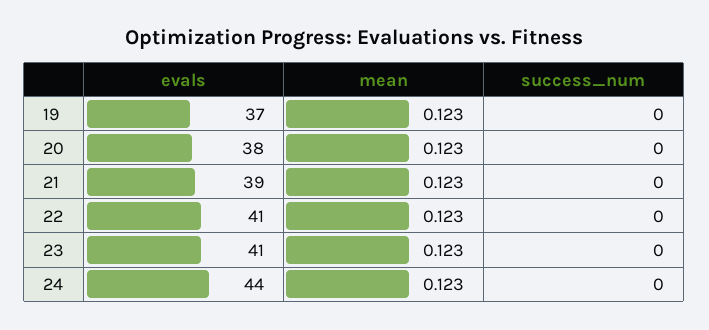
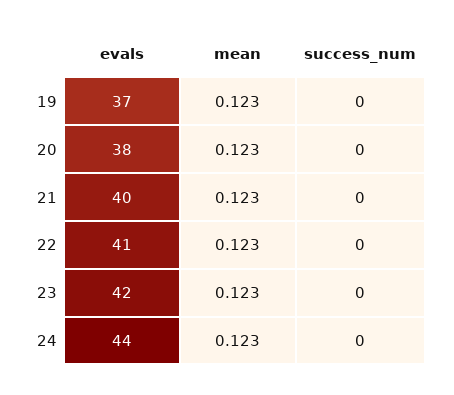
evals, 21: 39 -> 40
evals, 23: 41 -> 42

